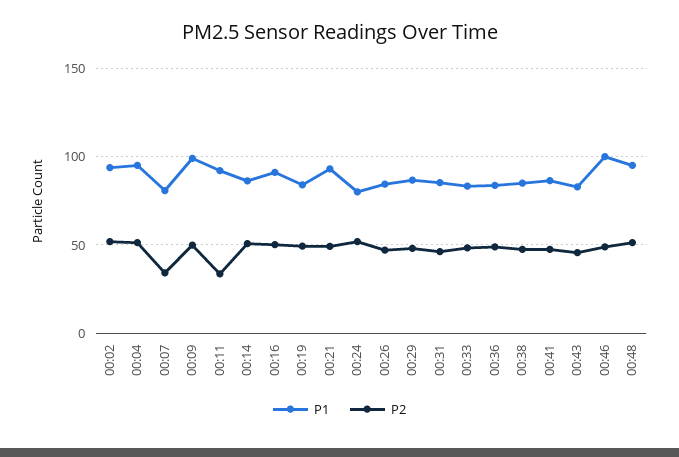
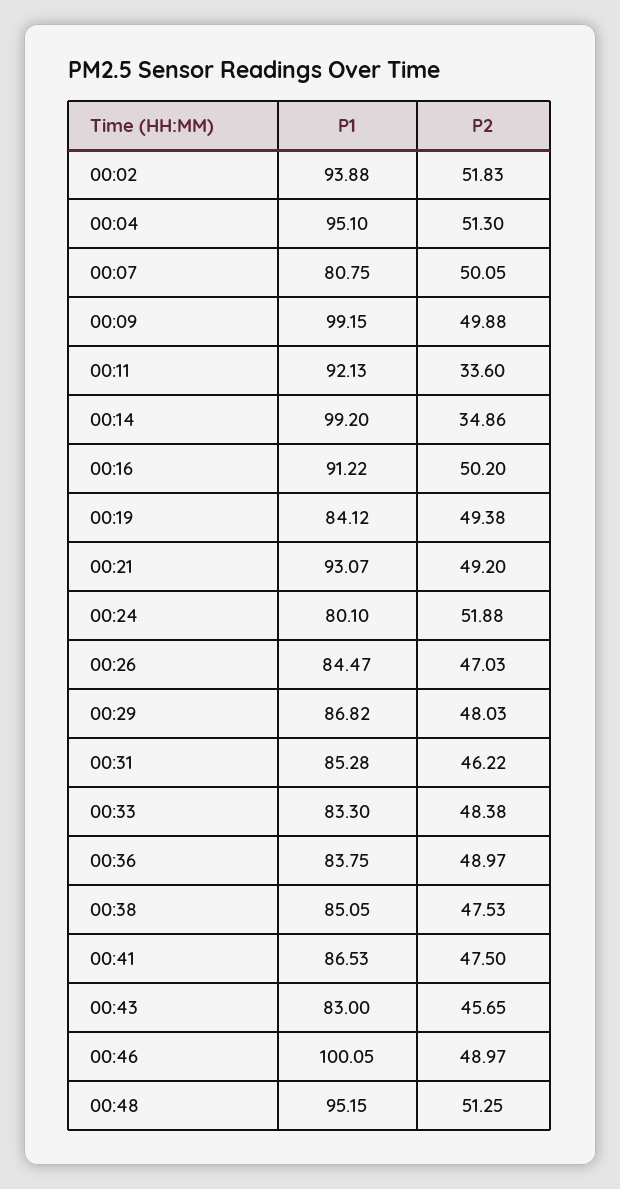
P2, 00:07: 35 -> 50.05
P1, 00:14: 85 -> 99.2
P2, 00:14: 50 -> 34.86

